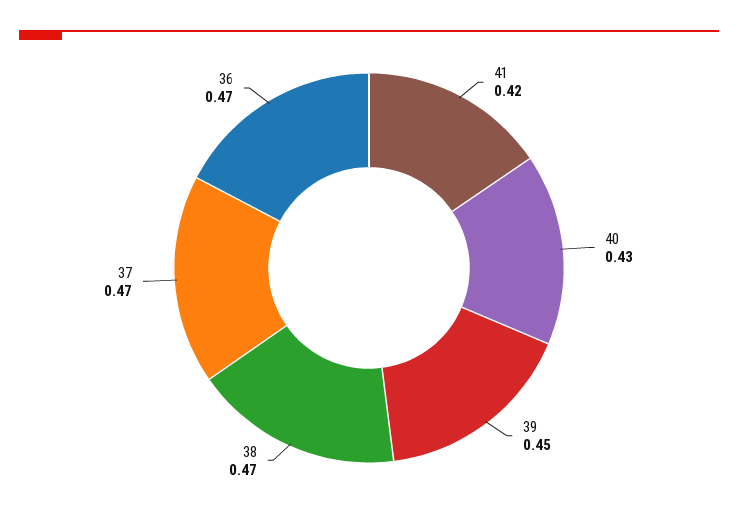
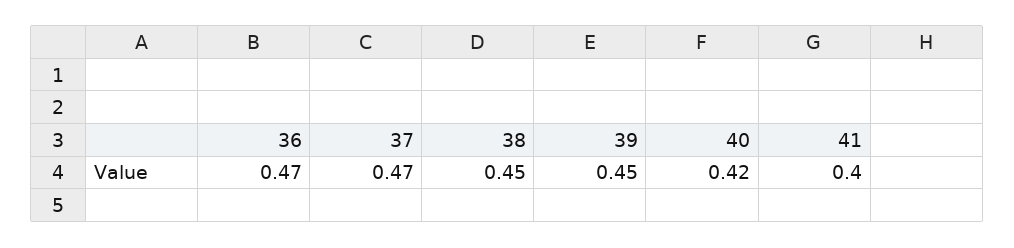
41: 0.42 -> 0.4
40: 0.43 -> 0.42
38: 0.47 -> 0.45

